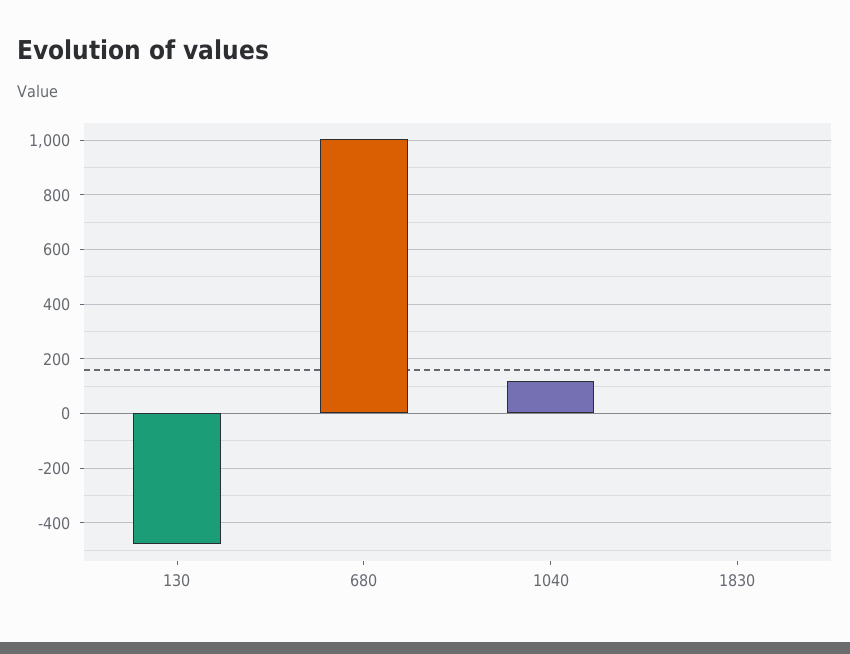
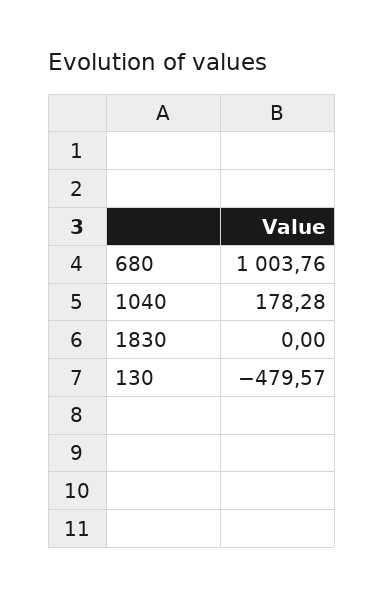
1040: 125 -> 178.28

